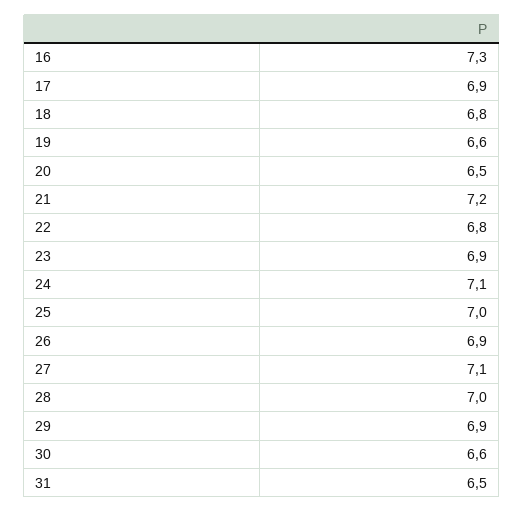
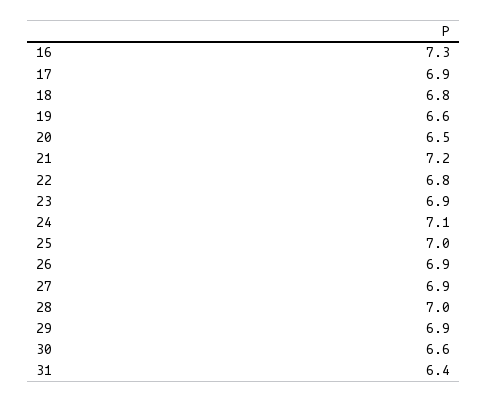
27: 7.1 -> 6.9
31: 6.5 -> 6.4

